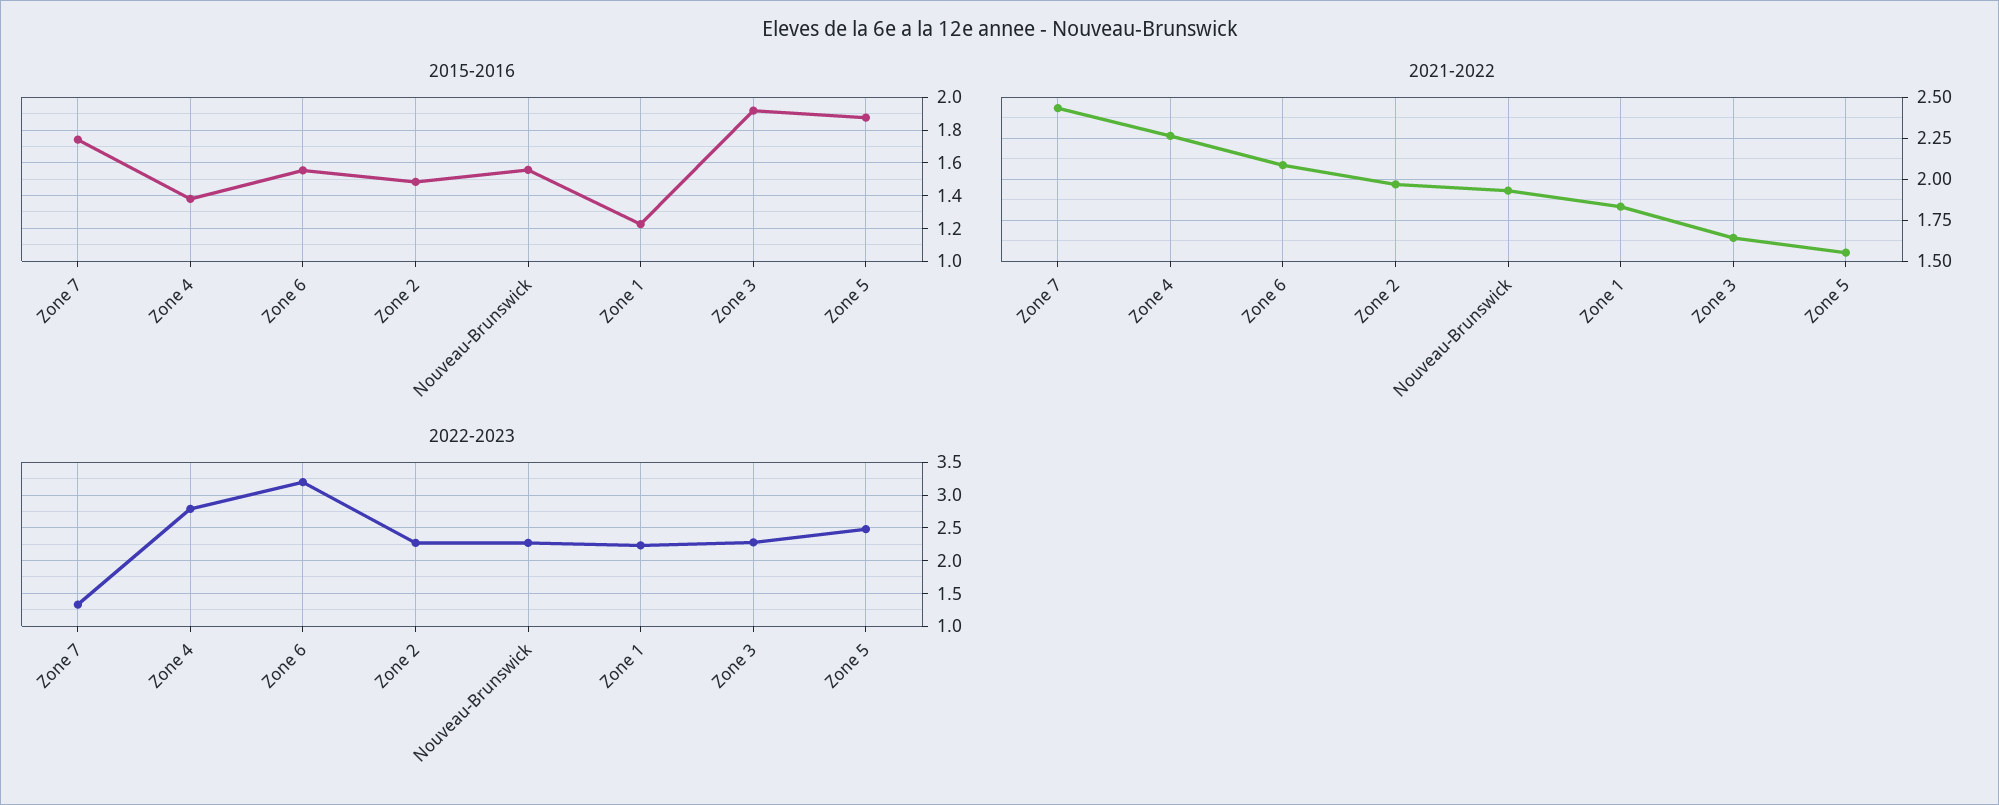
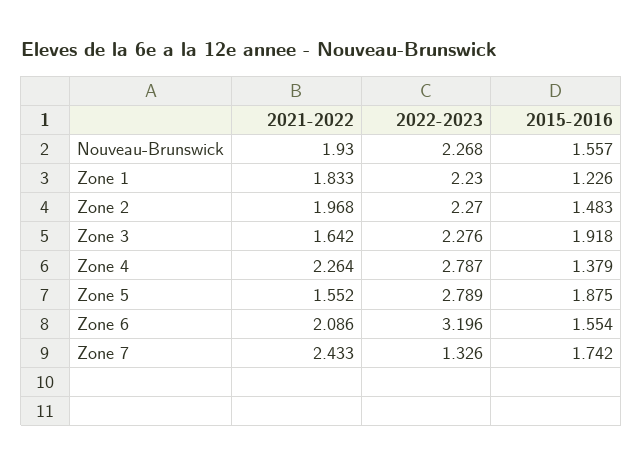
2022-2023, Zone 5: 2.5 -> 2.789

